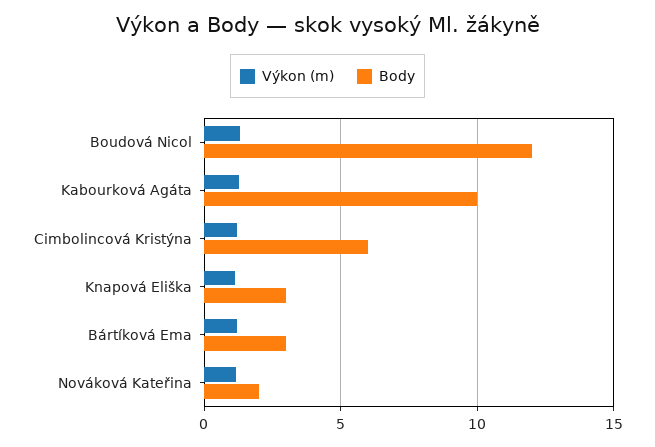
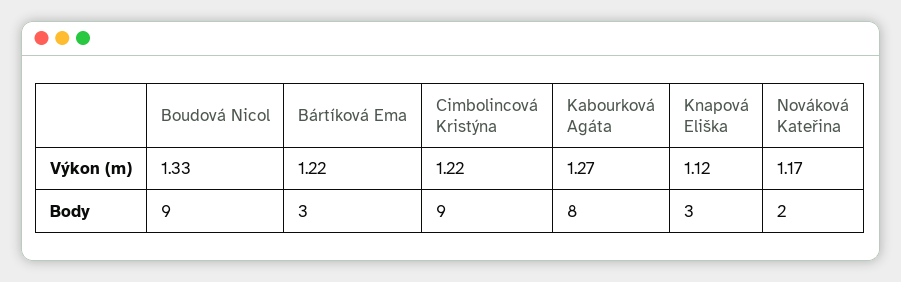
Body, Boudová Nicol: 12 -> 9
Body, Kabourková Agáta: 10 -> 8
Body, Cimbolincová Kristýna: 6 -> 9

